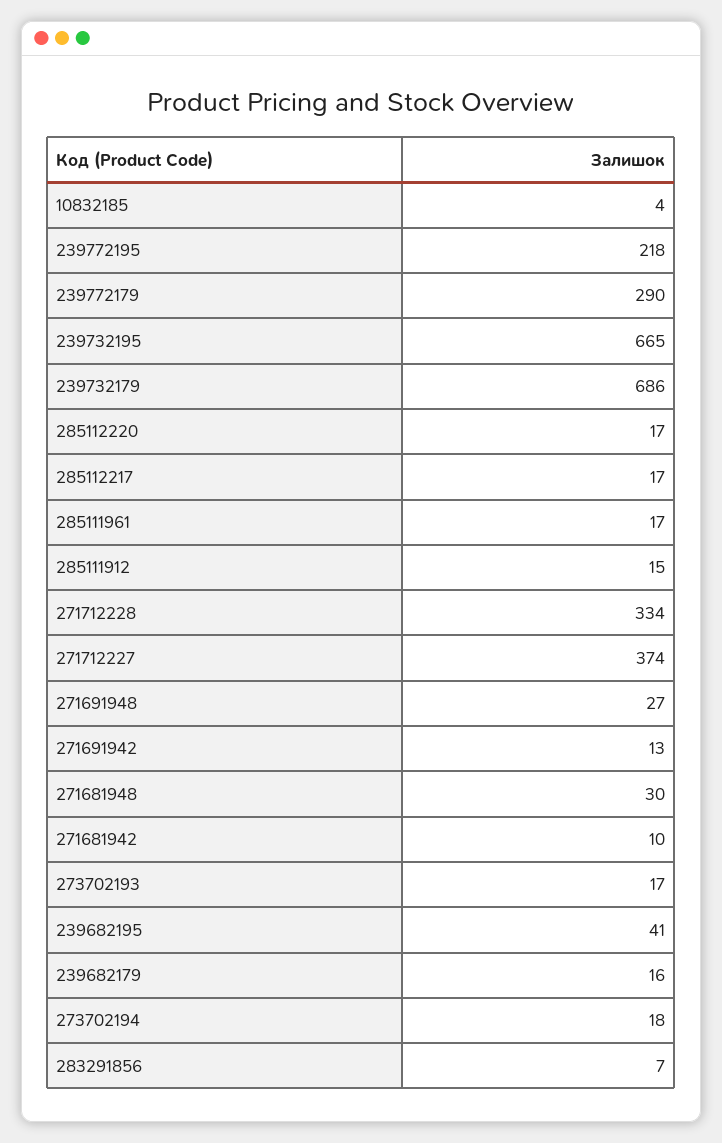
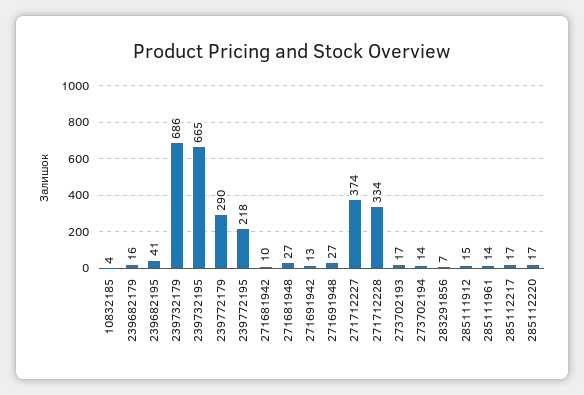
285111961: 17 -> 14
271681948: 30 -> 27
273702194: 18 -> 14

